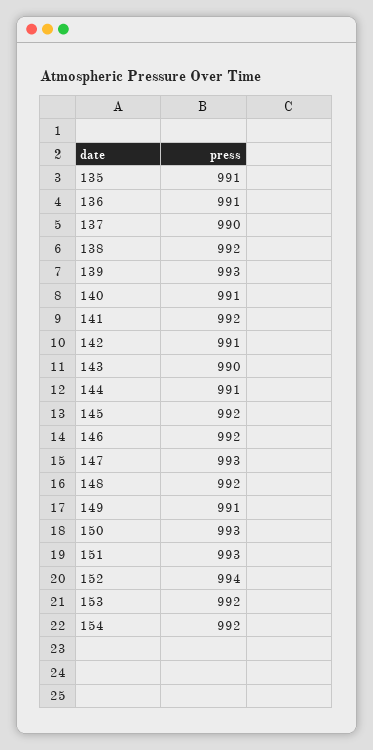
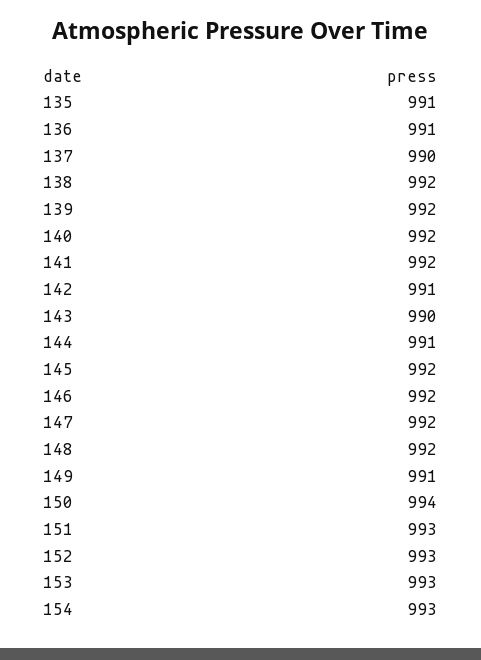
139: 993 -> 992
140: 991 -> 992
147: 993 -> 992
150: 993 -> 994
152: 994 -> 993
153: 992 -> 993
154: 992 -> 993

